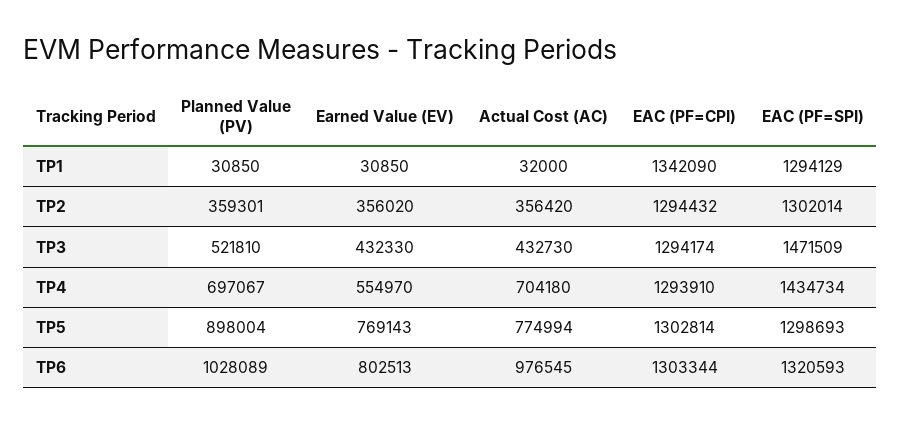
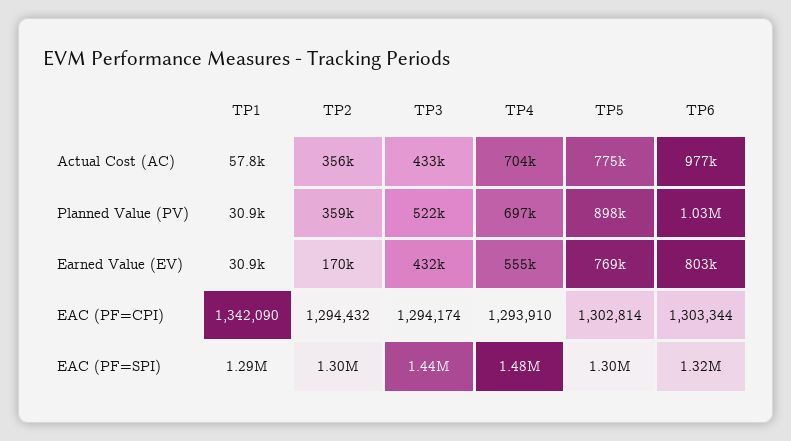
Actual Cost (AC), TP1: 32000 -> 57800
Earned Value (EV), TP2: 356020 -> 170000
EAC (PF=SPI), TP3: 1471509 -> 1440000
EAC (PF=SPI), TP4: 1434734 -> 1480000

